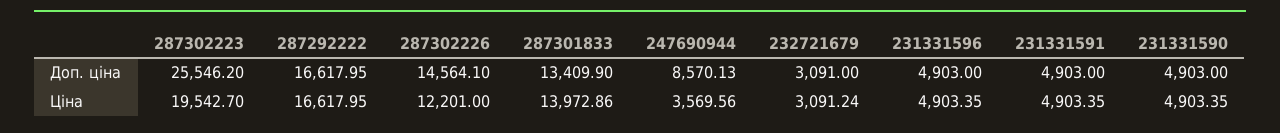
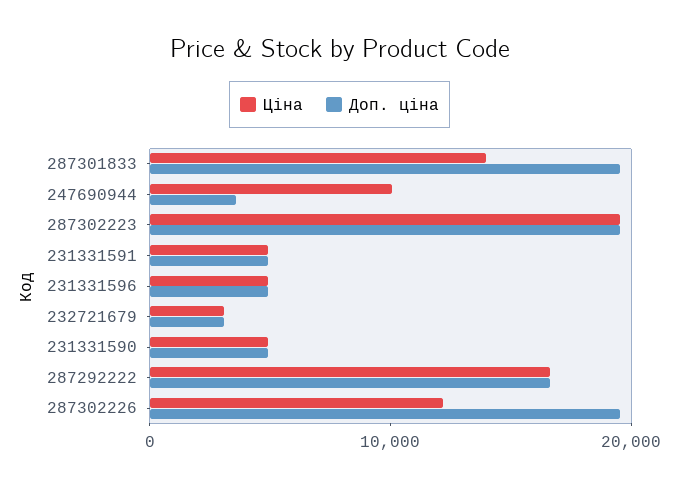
Доп. ціна, 287302223: 25546.2 -> 20000
Доп. ціна, 287302226: 14564.1 -> 20000
Доп. ціна, 287301833: 13409.9 -> 20000
Доп. ціна, 247690944: 8570.13 -> 4000
Ціна, 247690944: 3569.56 -> 10000

